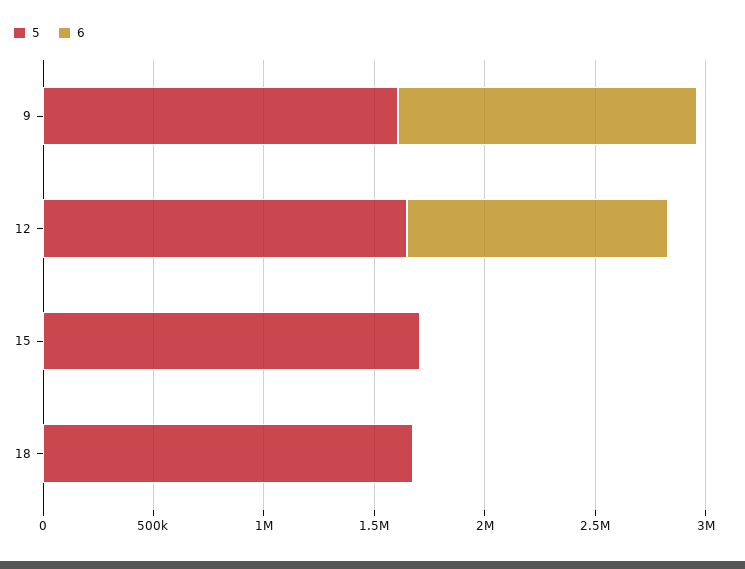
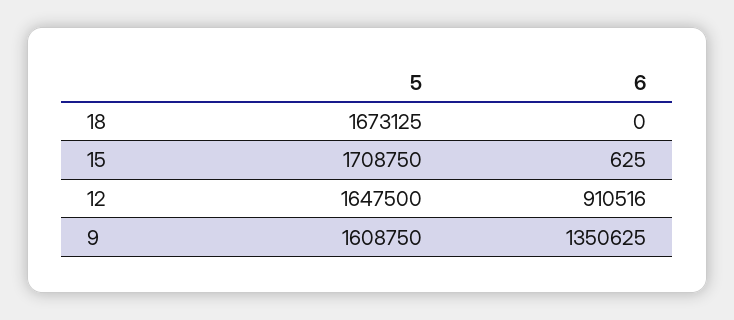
6, 12: 1200000 -> 910516

